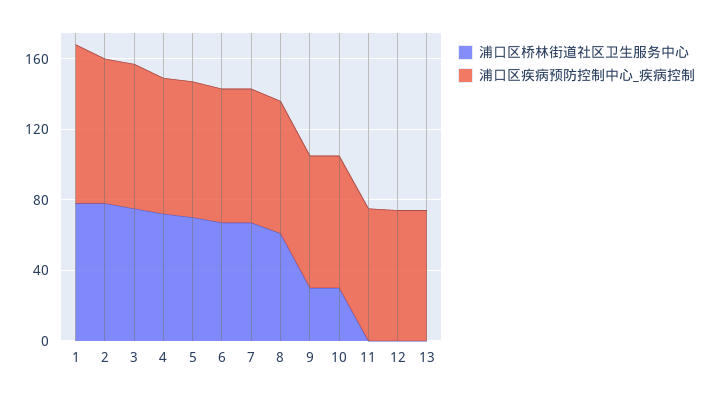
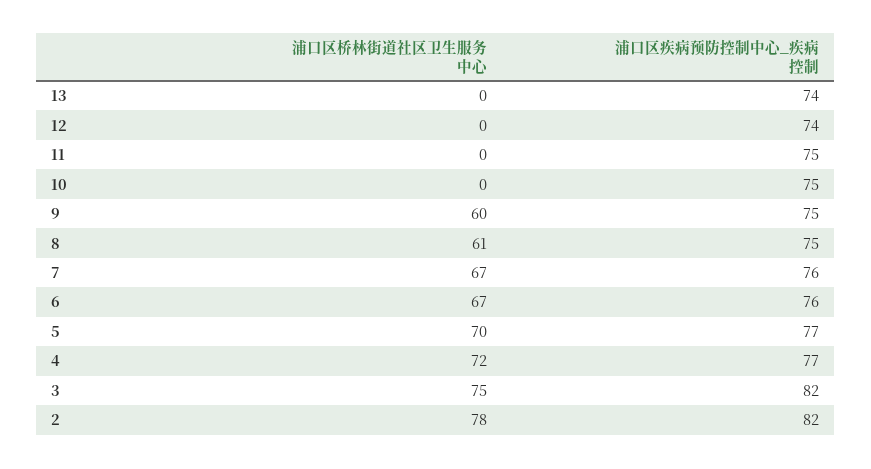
浦口区桥林街道社区卫生服务中心, 1: 80 -> none
浦口区疾病预防控制中心_疾病控制, 1: 90 -> none
浦口区桥林街道社区卫生服务中心, 9: 30 -> 60
浦口区桥林街道社区卫生服务中心, 10: 30 -> 0

